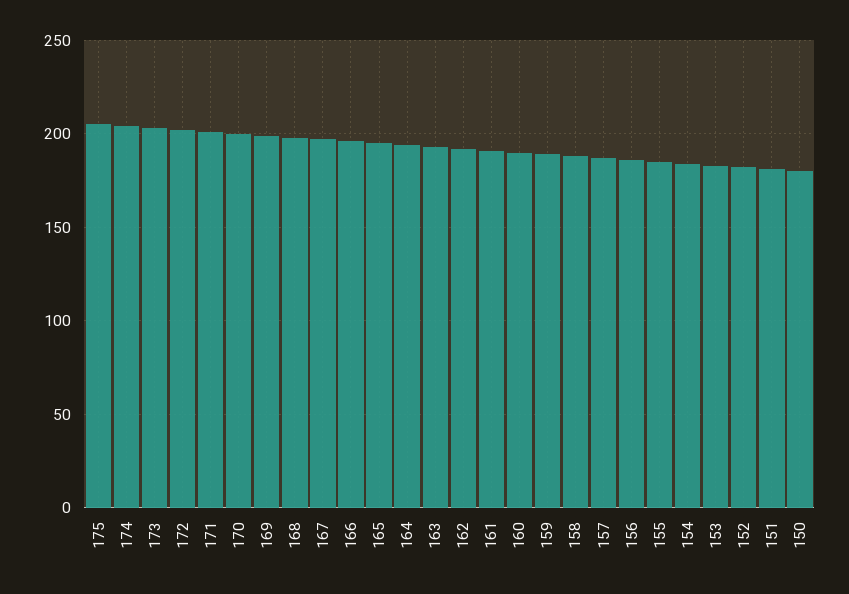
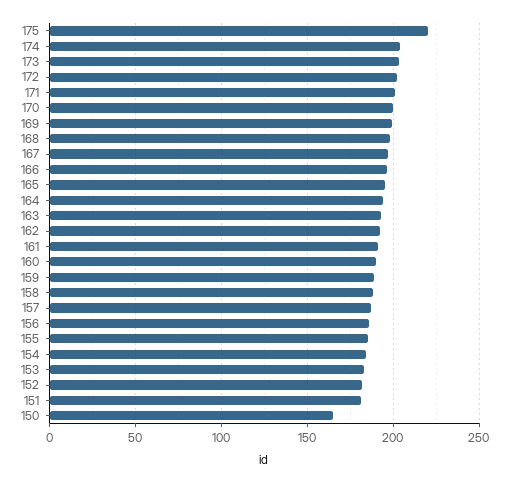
175: 205 -> 220
150: 180 -> 165

